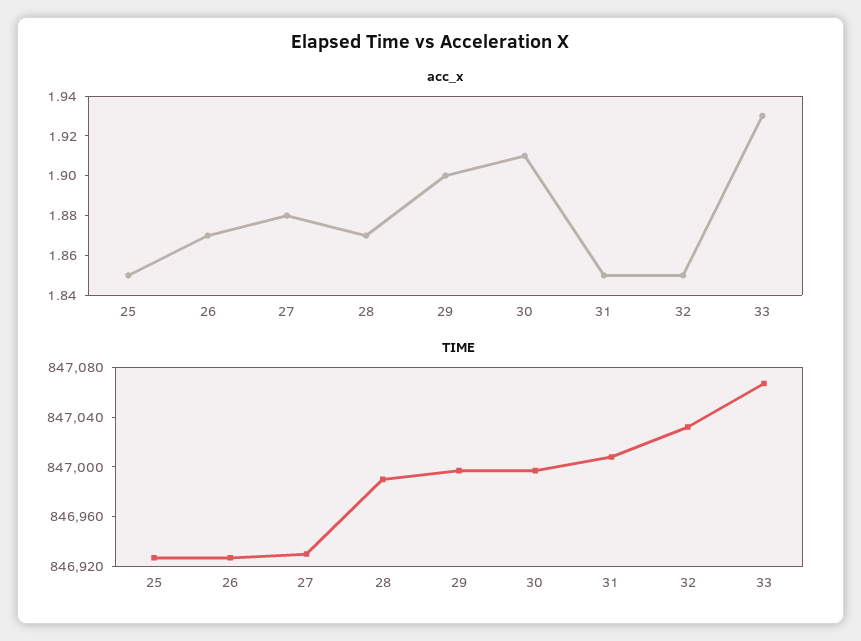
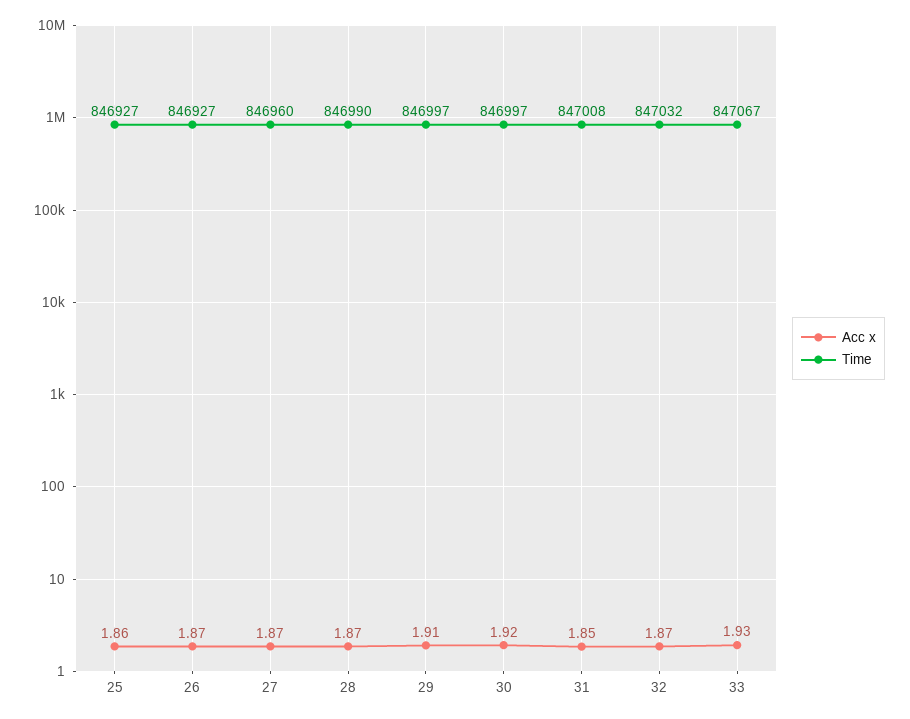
acc_x, 25: 1.85 -> 1.86
acc_x, 27: 1.88 -> 1.87
acc_x, 29: 1.9 -> 1.91
acc_x, 30: 1.91 -> 1.92
acc_x, 32: 1.85 -> 1.87
TIME, 27: 846930 -> 846960

